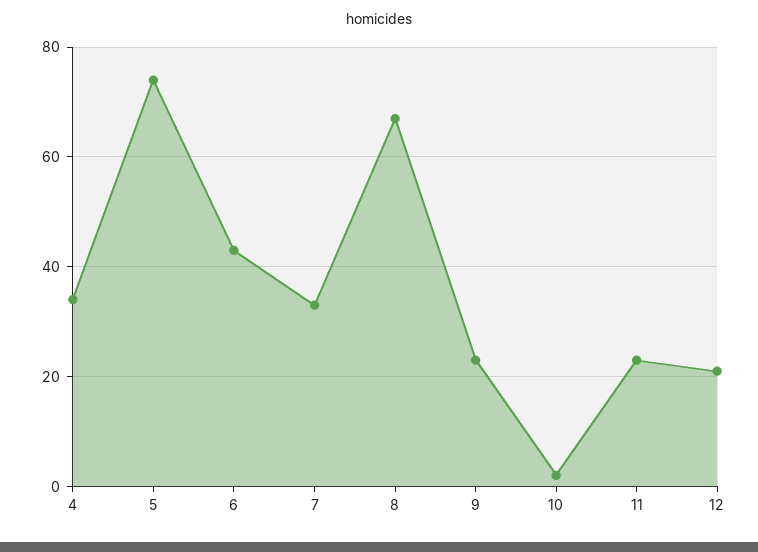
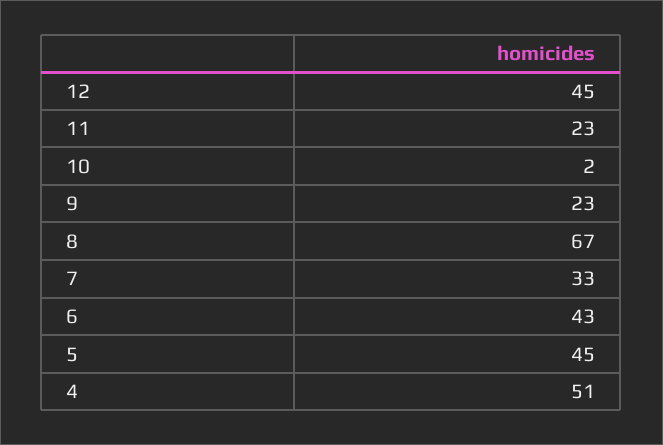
4: 35 -> 51
5: 75 -> 45
12: 20 -> 45

